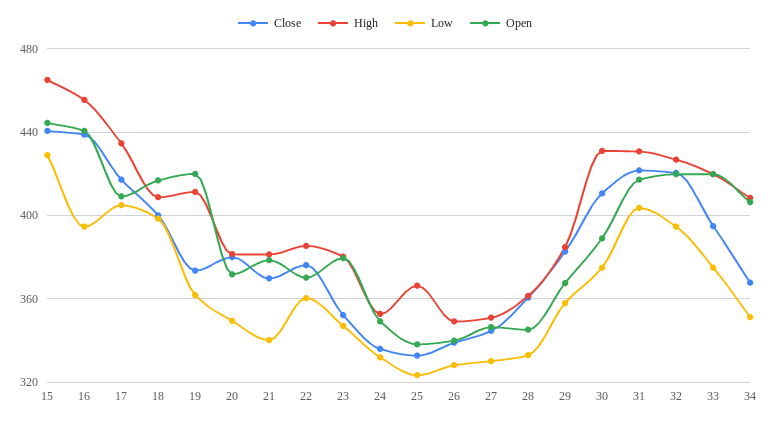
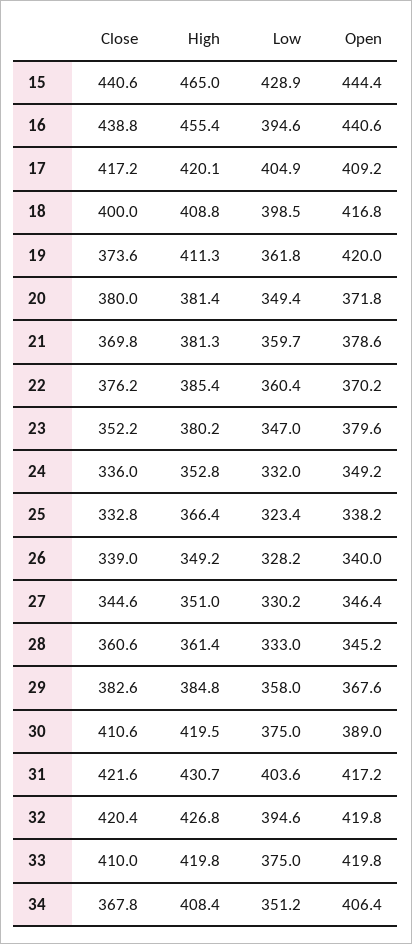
High, 17: 435 -> 420.1
Low, 21: 340 -> 359.7
High, 30: 430 -> 419.5
Close, 33: 395 -> 410

